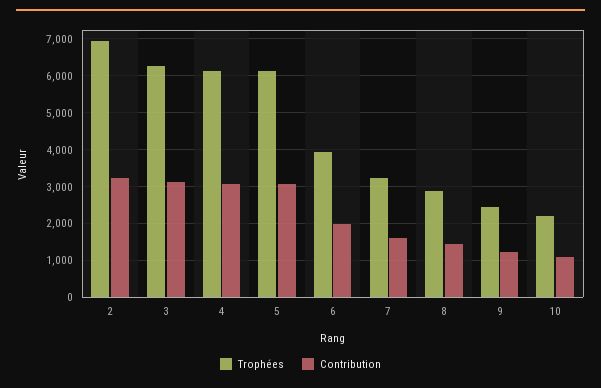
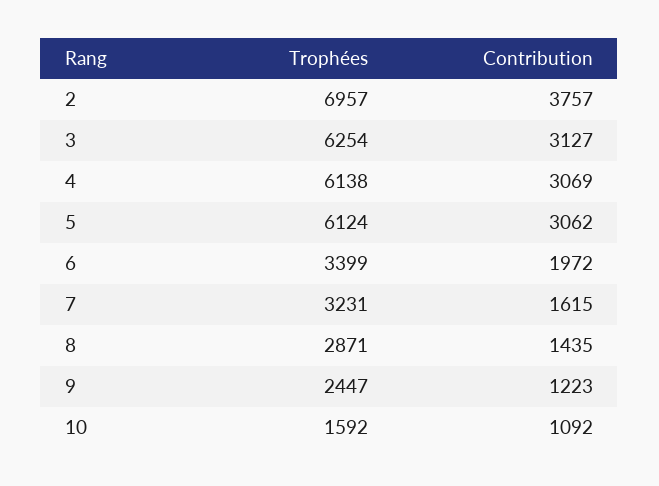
Contribution, 2: 3200 -> 3757
Trophées, 6: 4000 -> 3399
Trophées, 10: 2200 -> 1592

